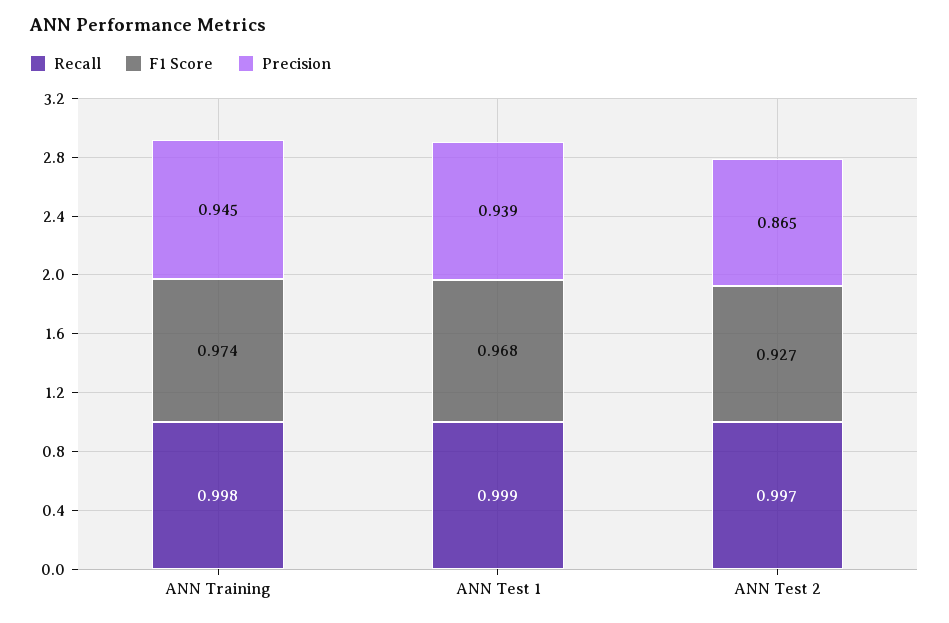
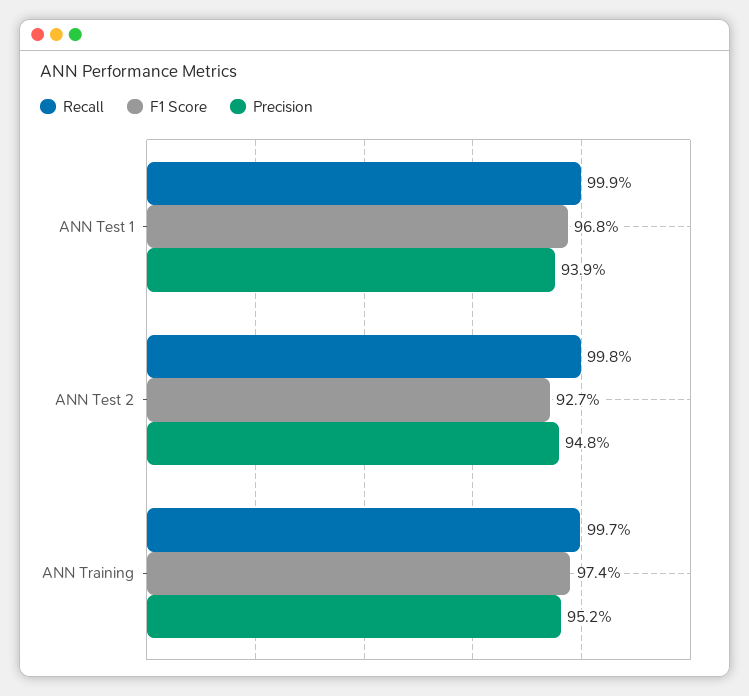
Recall, ANN Training: 0.998 -> 0.997
Precision, ANN Training: 0.945 -> 0.952
Recall, ANN Test 2: 0.997 -> 0.998
Precision, ANN Test 2: 0.865 -> 0.948

